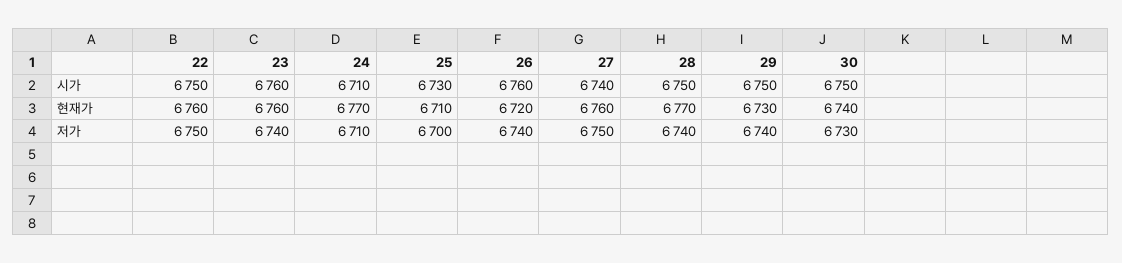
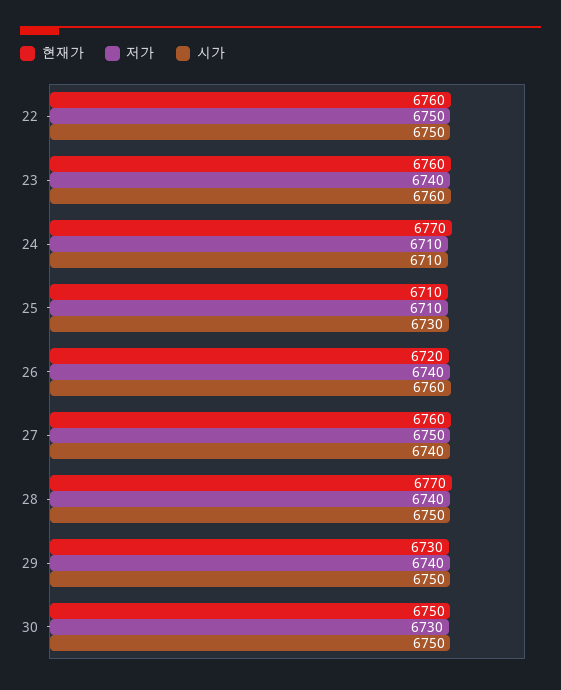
현재가, 30: 6740 -> 6750
저가, 25: 6700 -> 6710

